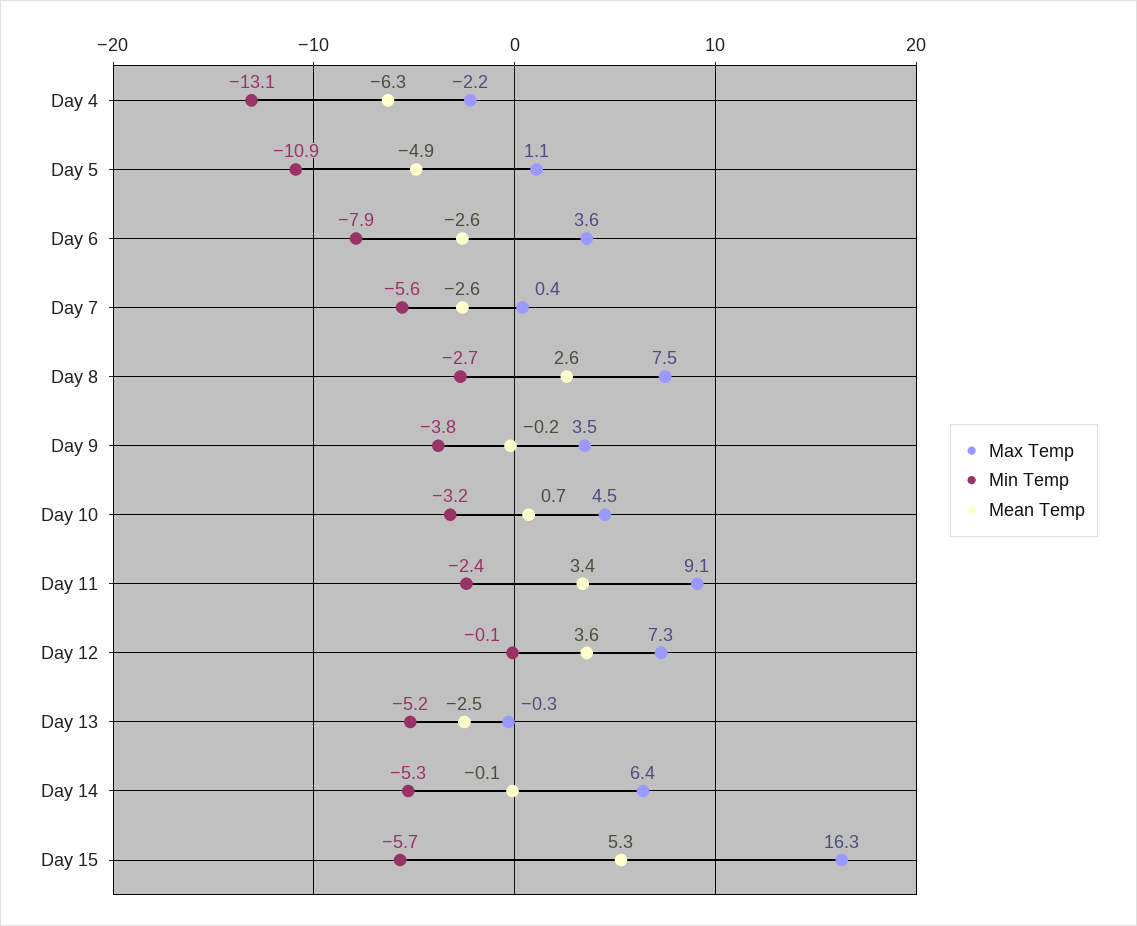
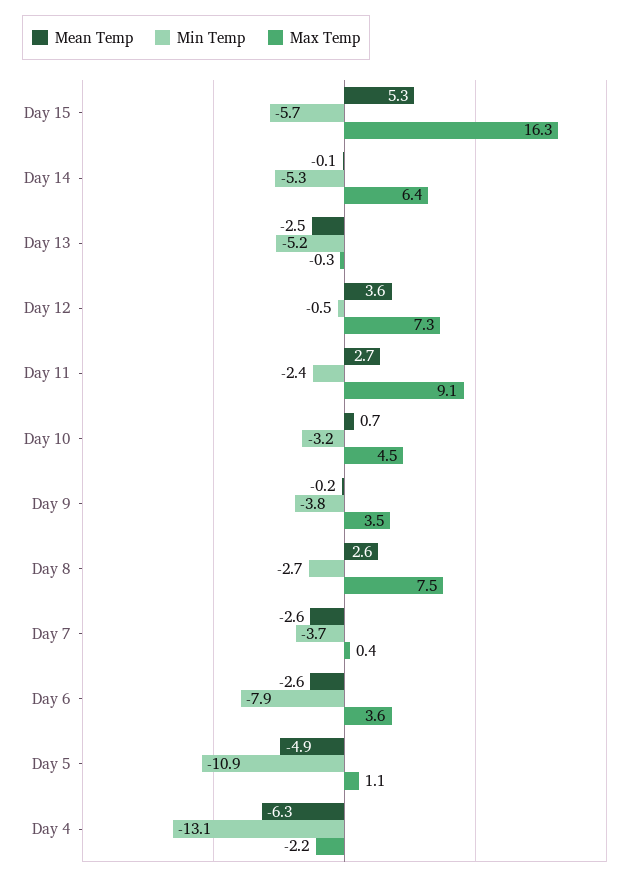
Min Temp, Day 7: -5.6 -> -3.7
Mean Temp, Day 11: 3.4 -> 2.7
Min Temp, Day 12: -0.1 -> -0.5

